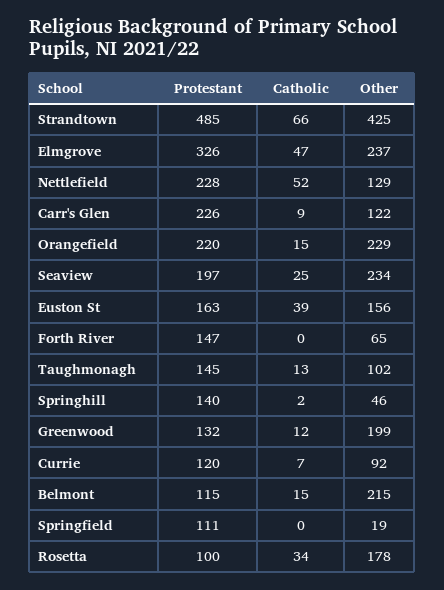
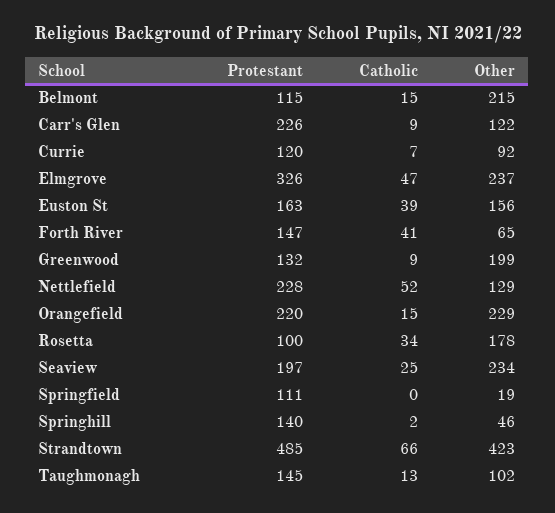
Other, Strandtown: 425 -> 423
Catholic, Forth River: 0 -> 41
Catholic, Greenwood: 12 -> 9

